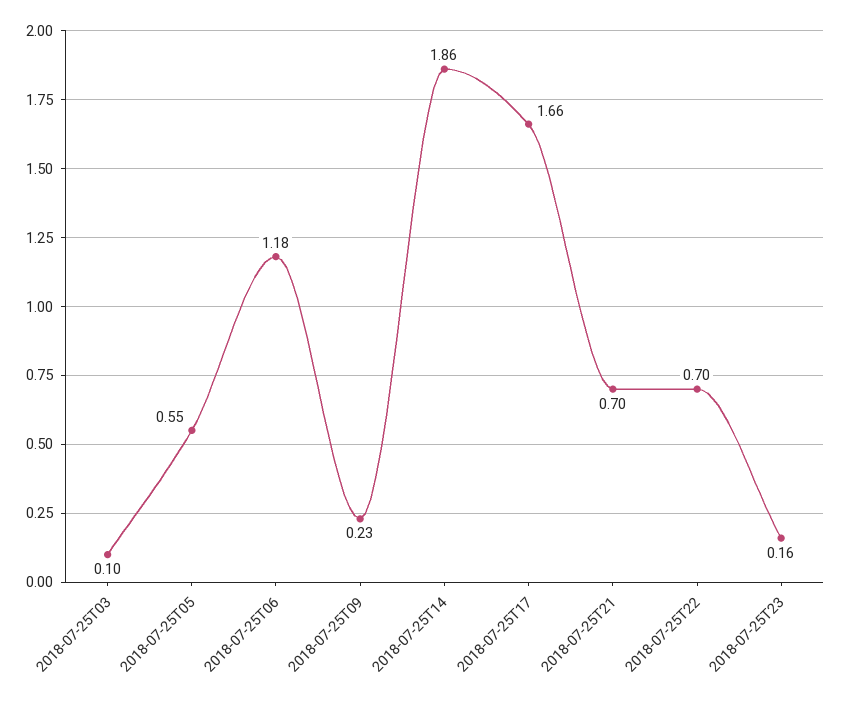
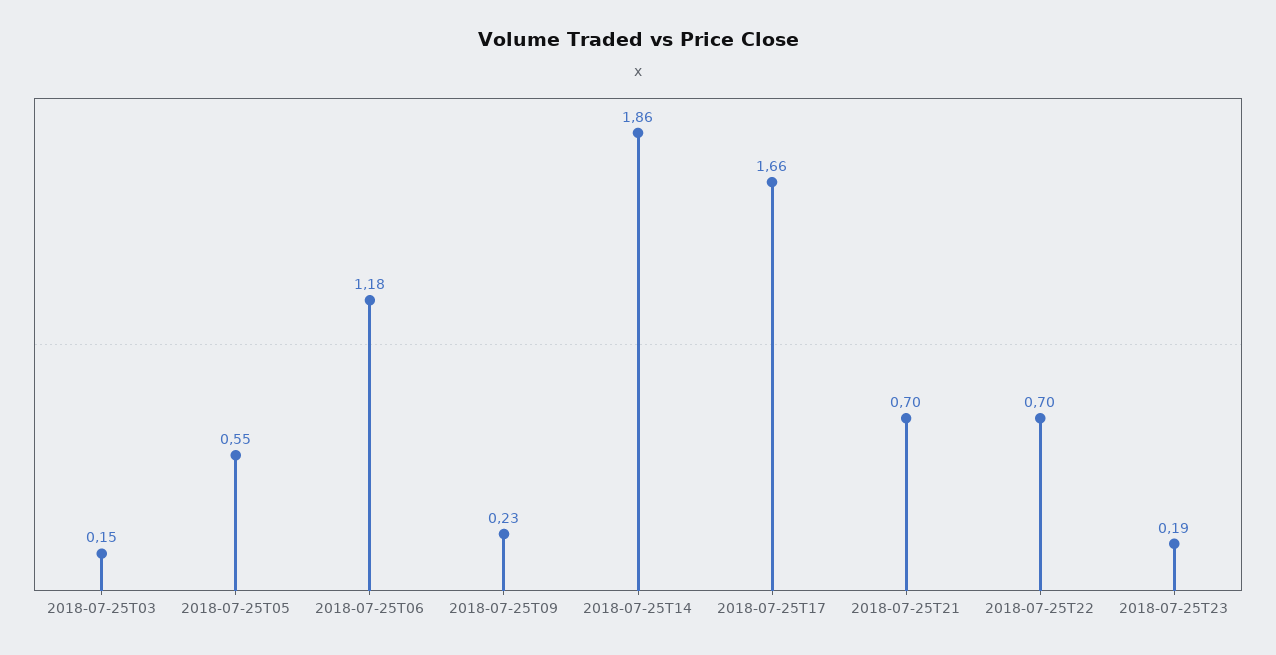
2018-07-25T03: 0.1 -> 0.15
2018-07-25T23: 0.16 -> 0.19

